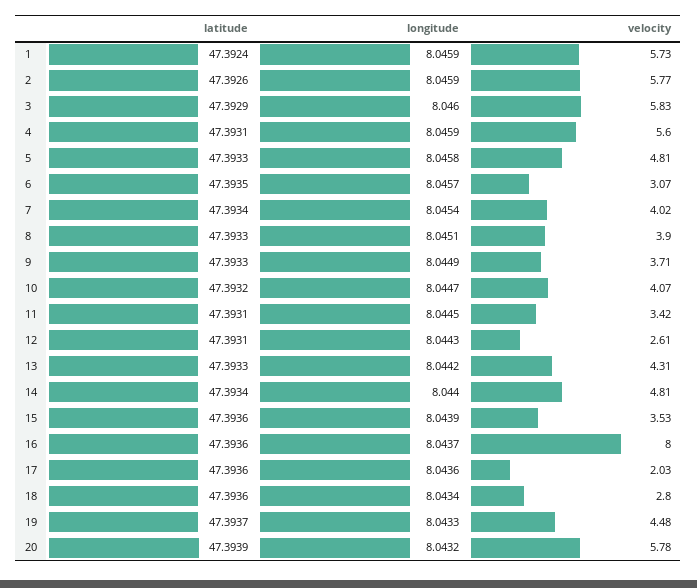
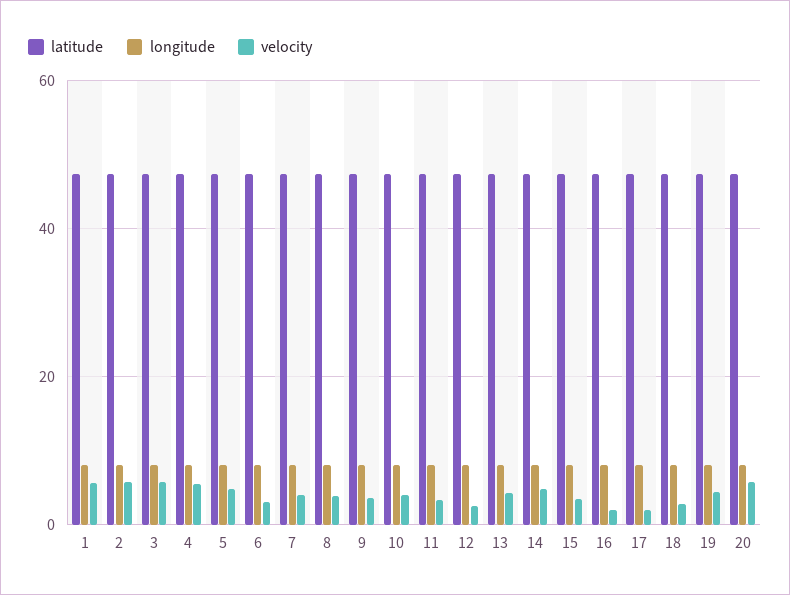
velocity, 16: 8 -> 2

